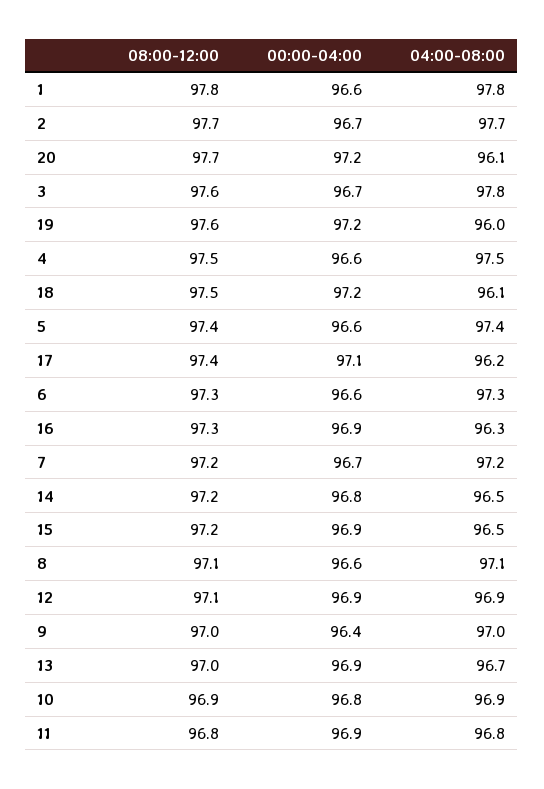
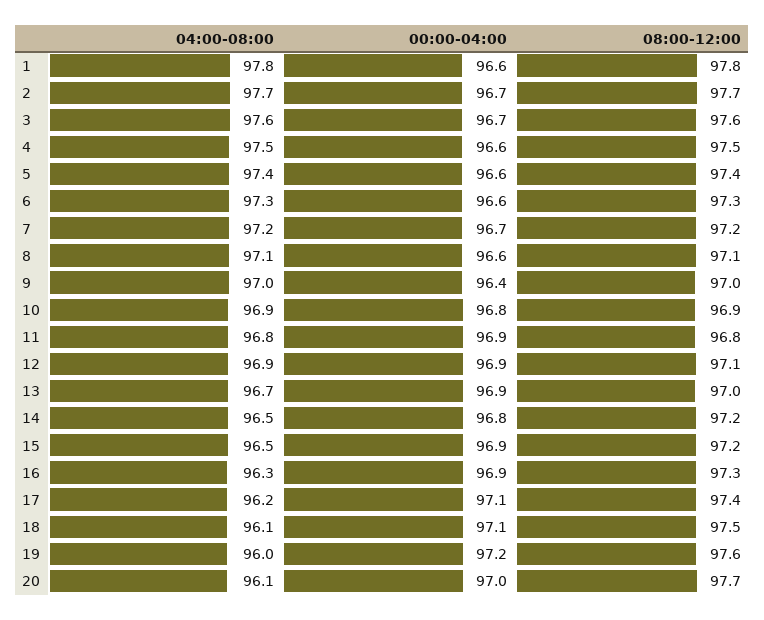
00:00-04:00, 20: 97.2 -> 97
04:00-08:00, 3: 97.8 -> 97.6
00:00-04:00, 18: 97.2 -> 97.1

